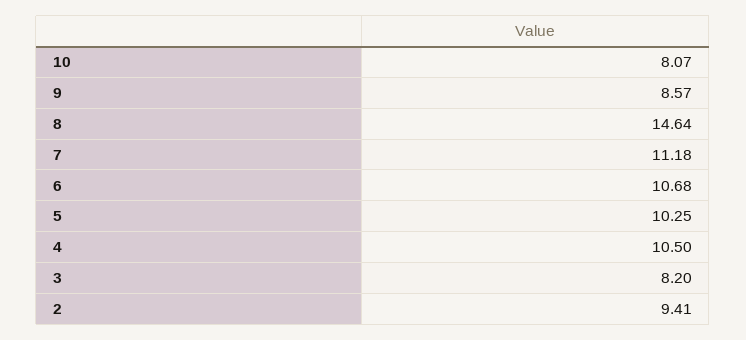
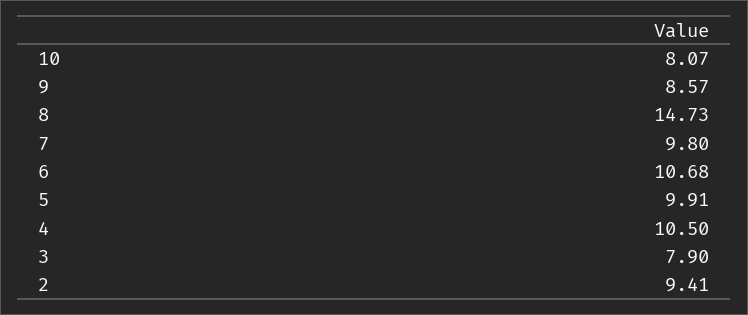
8: 14.64 -> 14.73
7: 11.18 -> 9.8
5: 10.25 -> 9.91
3: 8.2 -> 7.9

